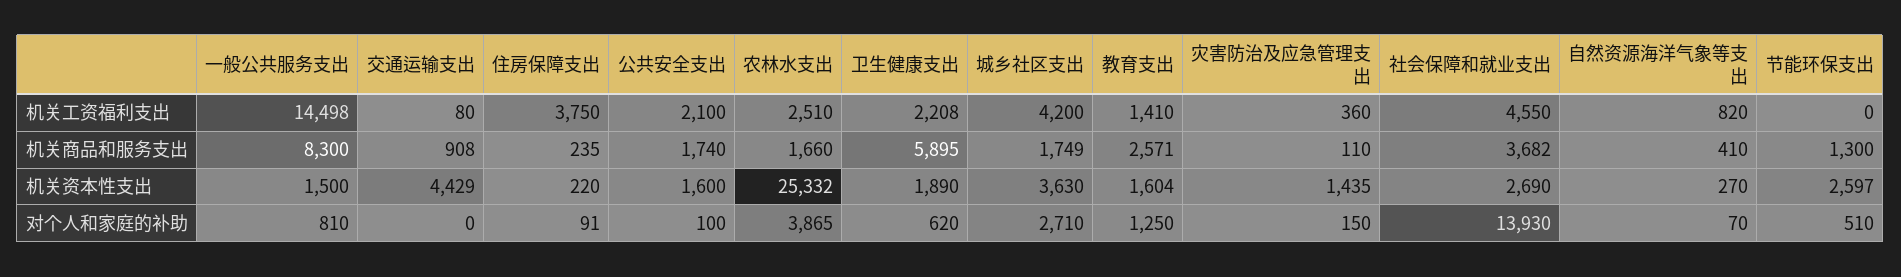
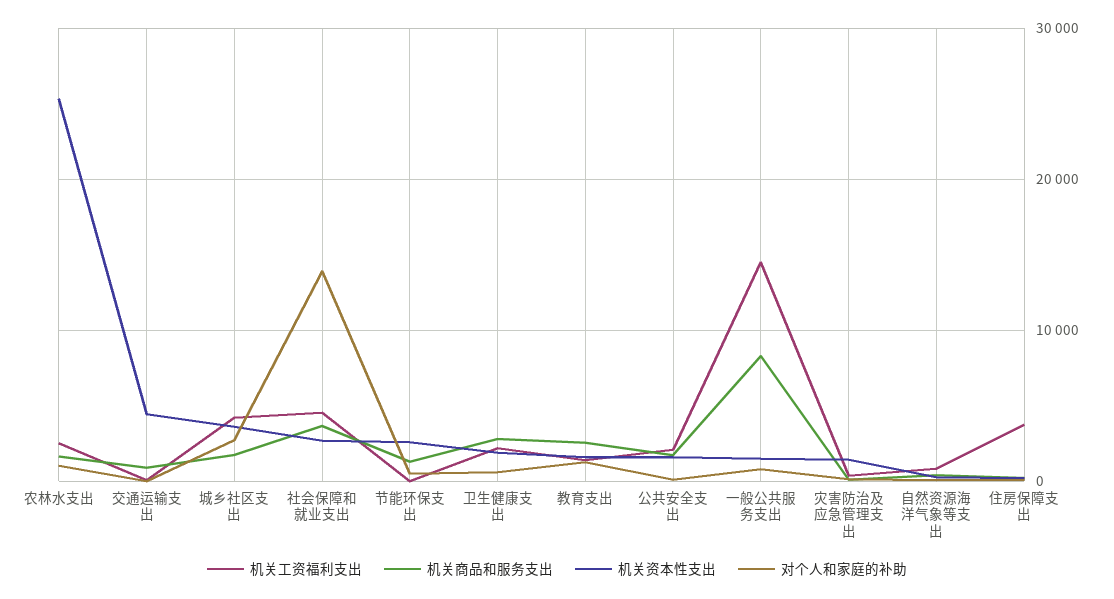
机关商品和服务支出, 卫生健康支出: 5895 -> 3000
对个人和家庭的补助, 农林水支出: 3865 -> 1000

